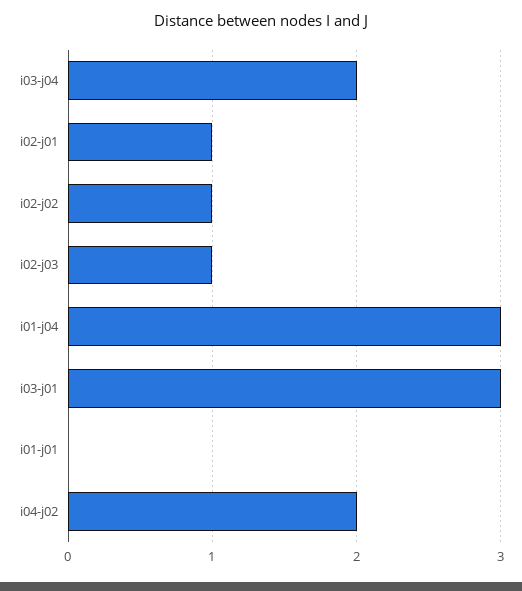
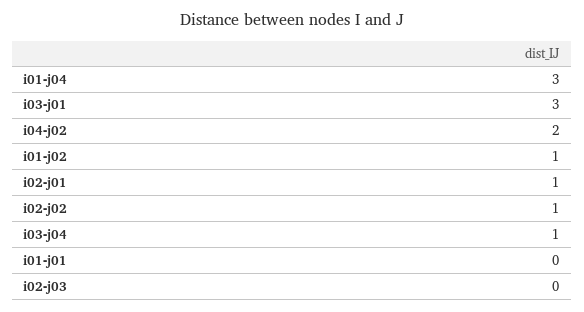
i03-j04: 2 -> 1
i02-j03: 1 -> 0
i01-j02: none -> 1

